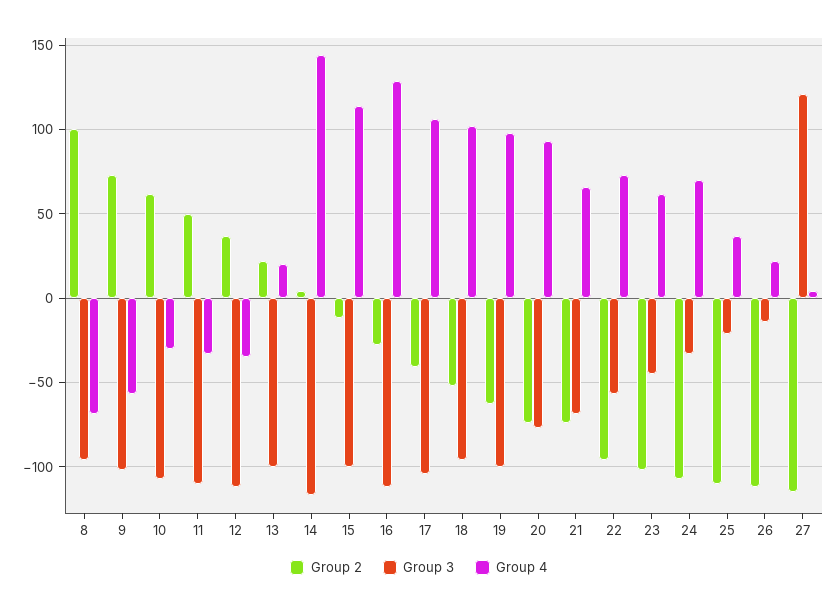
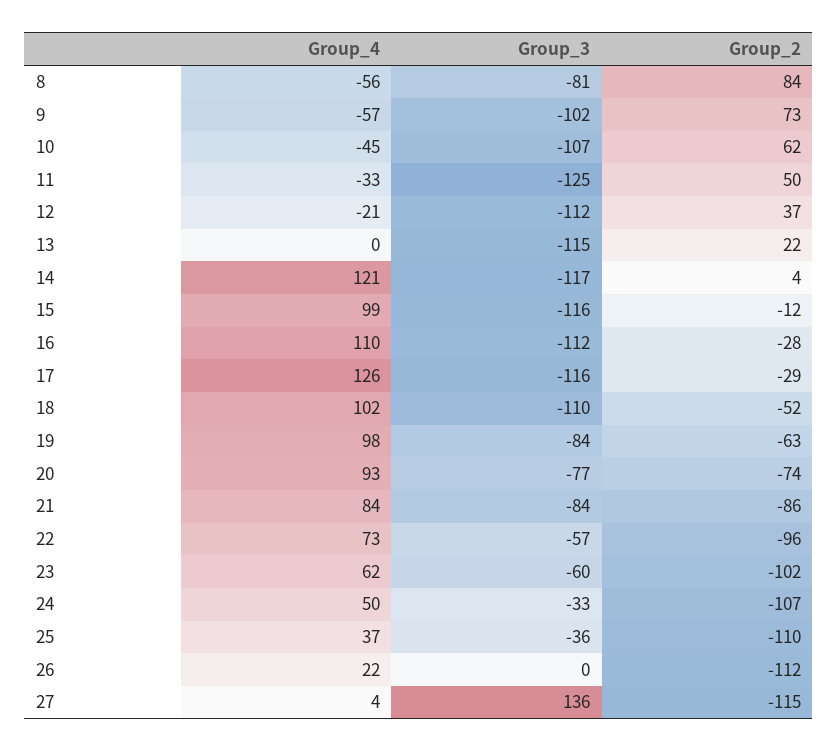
Group 2, 8: 100 -> 84
Group 3, 8: -95 -> -81
Group 4, 8: -70 -> -56
Group 4, 10: -30 -> -45
Group 3, 11: -110 -> -125
Group 4, 12: -35 -> -21
Group 3, 13: -100 -> -115
Group 4, 13: 20 -> 0
Group 4, 14: 145 -> 121
Group 3, 15: -100 -> -116
Group 4, 15: 115 -> 99
Group 4, 16: 130 -> 110
Group 2, 17: -40 -> -29
Group 3, 17: -105 -> -116
Group 4, 17: 105 -> 126
Group 3, 18: -95 -> -110
Group 3, 19: -100 -> -84
Group 2, 21: -75 -> -86
Group 3, 21: -70 -> -84
Group 4, 21: 65 -> 84
Group 3, 23: -45 -> -60
Group 4, 24: 70 -> 50
Group 3, 25: -20 -> -36
Group 3, 26: -15 -> 0
Group 3, 27: 120 -> 136

